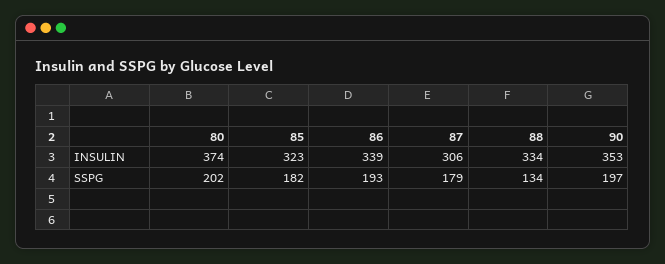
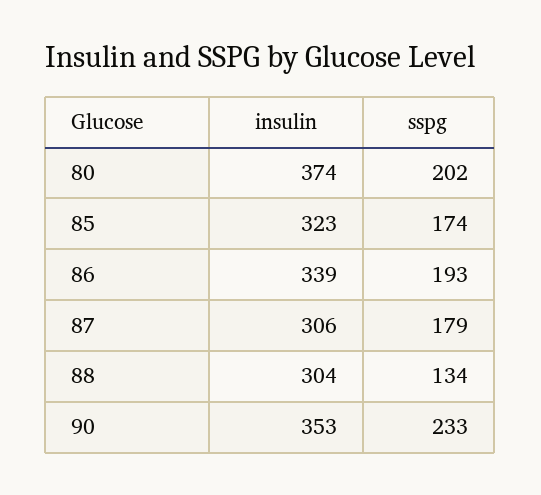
88, INSULIN: 334 -> 304
85, SSPG: 182 -> 174
90, SSPG: 197 -> 233

